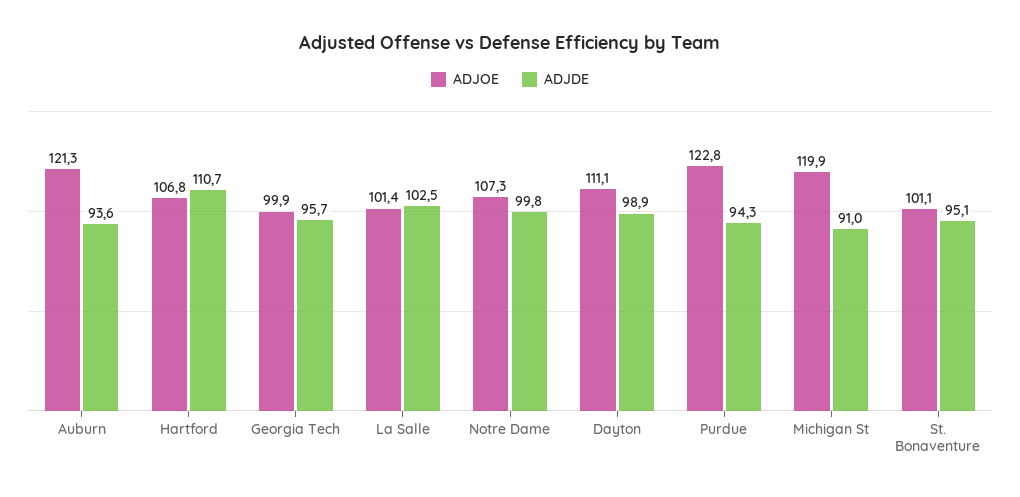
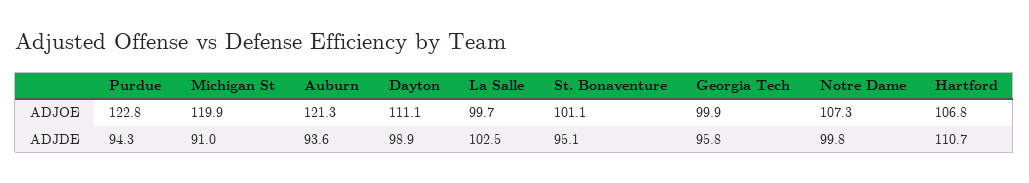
ADJDE, Georgia Tech: 95.7 -> 95.8
ADJOE, La Salle: 101.4 -> 99.7

